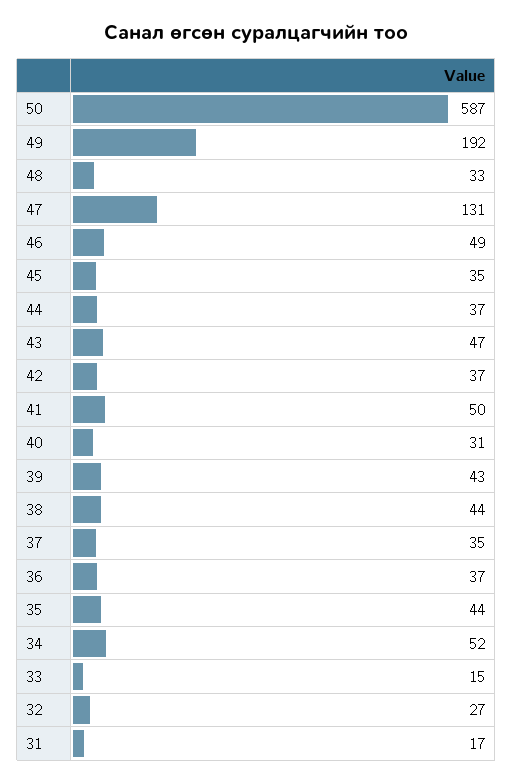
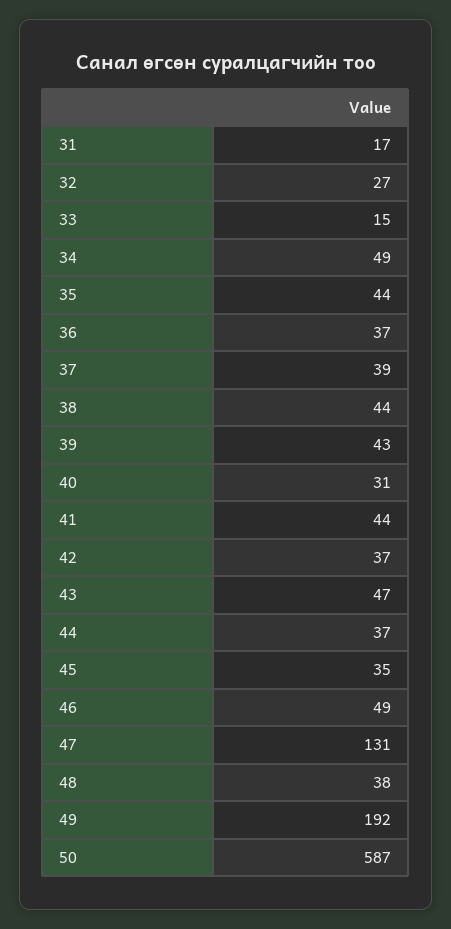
48: 33 -> 38
41: 50 -> 44
37: 35 -> 39
34: 52 -> 49

